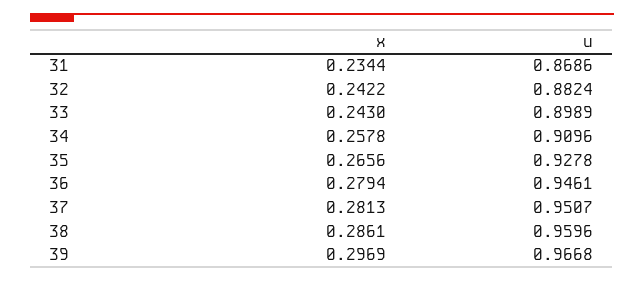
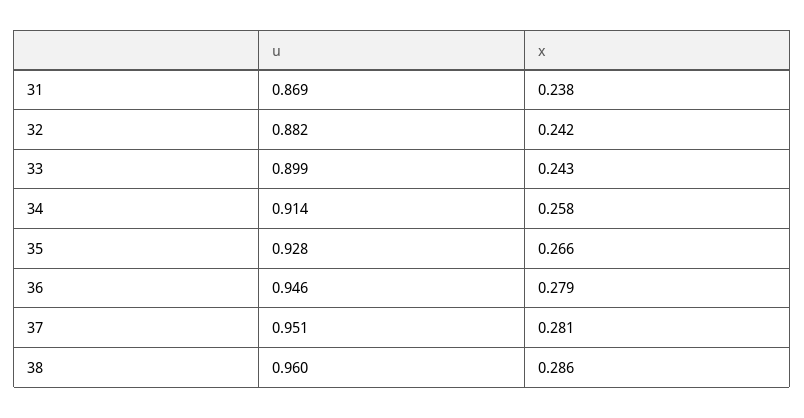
x, 31: 0.2344 -> 0.238
u, 34: 0.9096 -> 0.914
x, 39: 0.2969 -> none
u, 39: 0.9668 -> none

